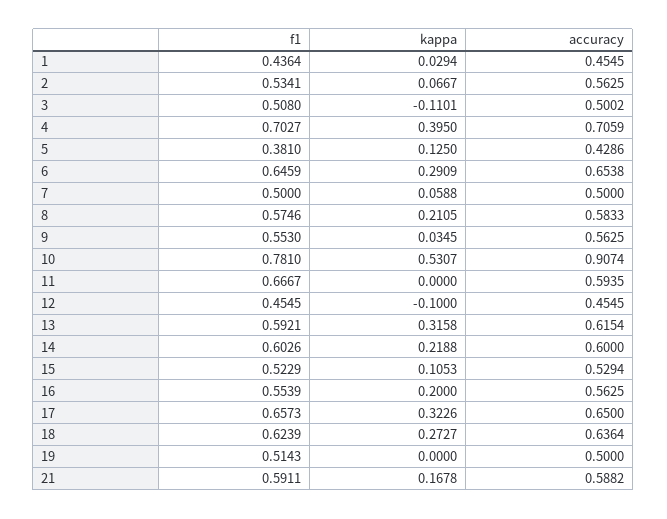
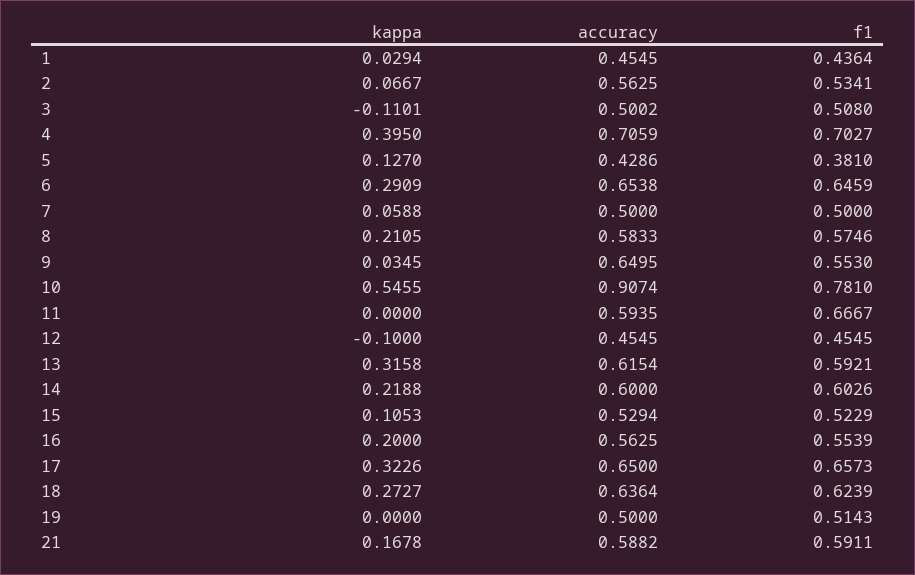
kappa, 5: 0.125 -> 0.127
accuracy, 9: 0.5625 -> 0.6495
kappa, 10: 0.5307 -> 0.5455

